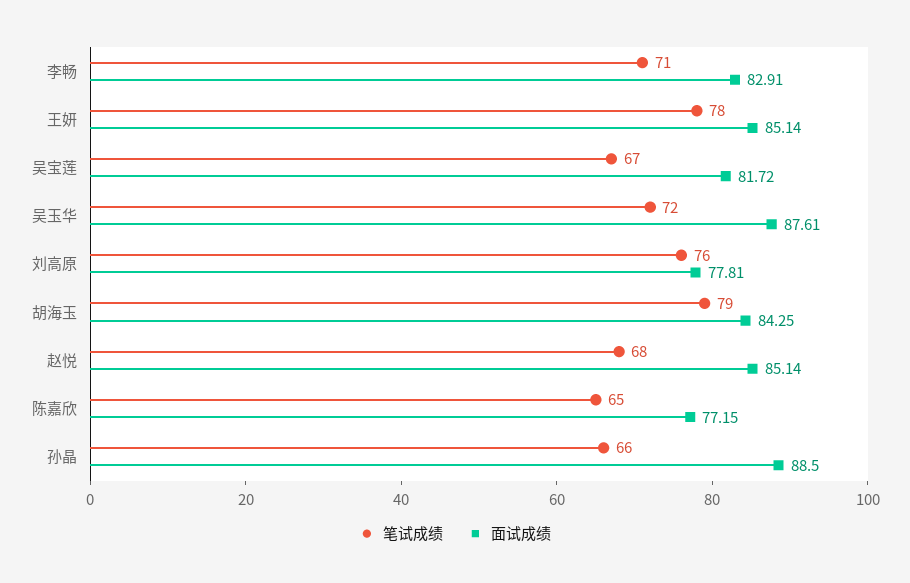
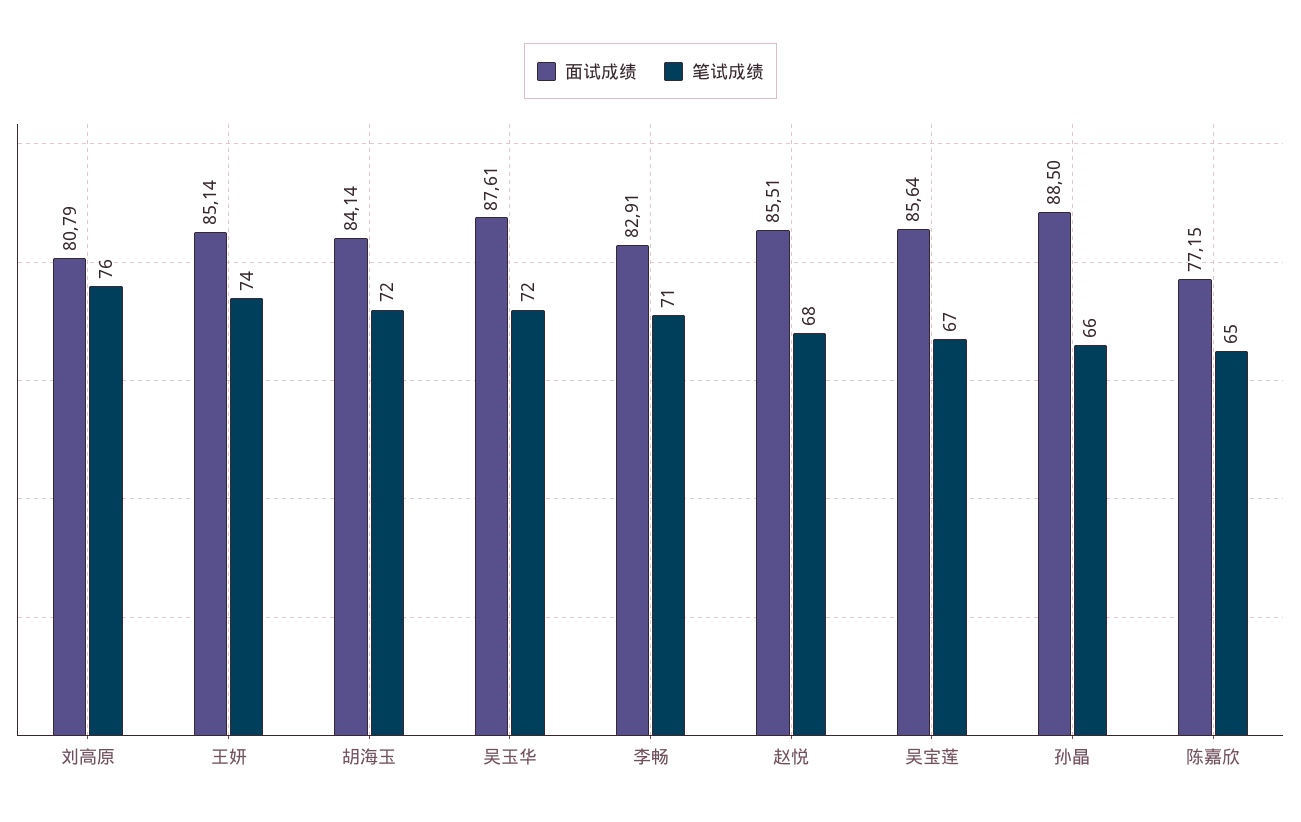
笔试成绩, 王妍: 78 -> 74
面试成绩, 吴宝莲: 81.72 -> 85.64
面试成绩, 刘高原: 77.81 -> 80.79
笔试成绩, 胡海玉: 79 -> 72
面试成绩, 胡海玉: 84.25 -> 84.14
面试成绩, 赵悦: 85.14 -> 85.51

